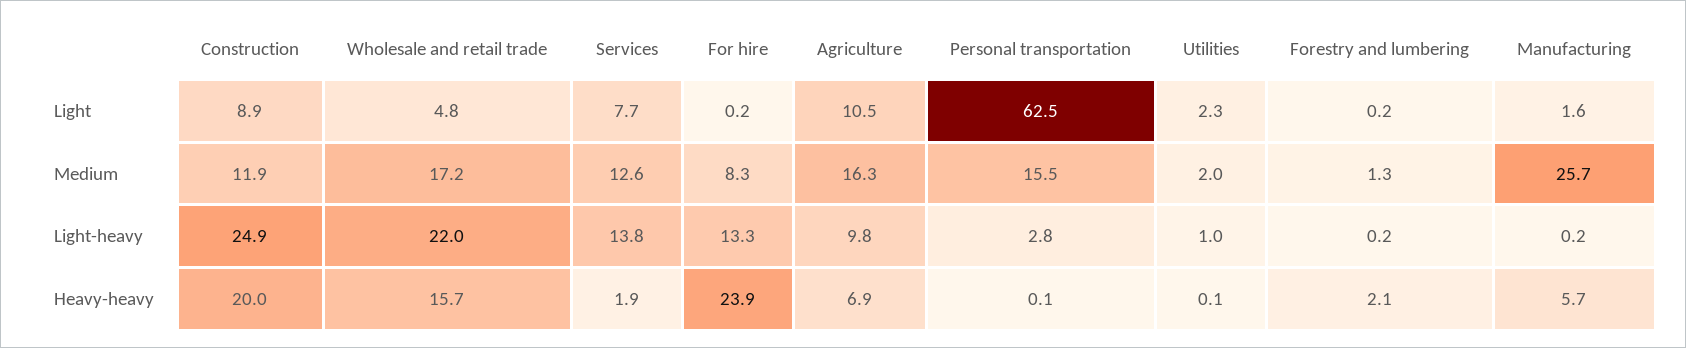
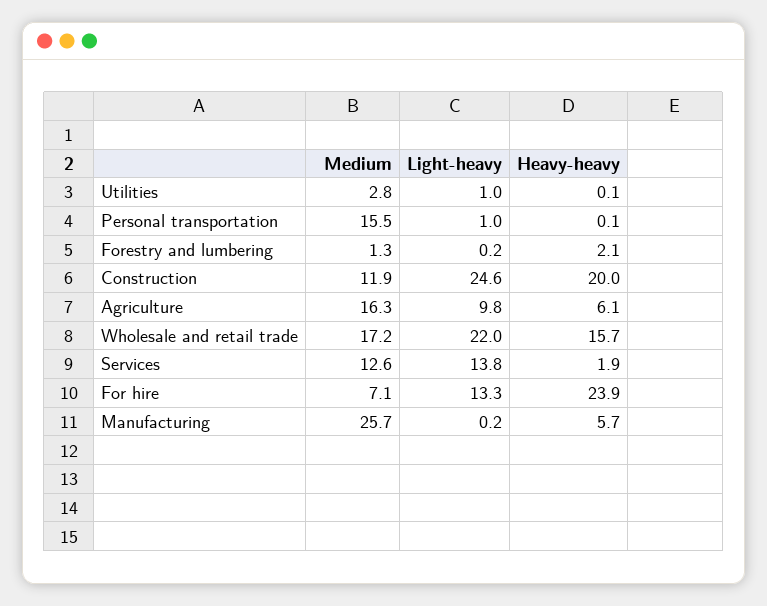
Construction, Light: 8.9 -> none
Wholesale and retail trade, Light: 4.8 -> none
Services, Light: 7.7 -> none
For hire, Light: 0.2 -> none
Agriculture, Light: 10.5 -> none
Personal transportation, Light: 62.5 -> none
Utilities, Light: 2.3 -> none
Forestry and lumbering, Light: 0.2 -> none
Manufacturing, Light: 1.6 -> none
For hire, Medium: 8.3 -> 7.1
Utilities, Medium: 2 -> 2.8
Construction, Light-heavy: 24.9 -> 24.6
Personal transportation, Light-heavy: 2.8 -> 1
Agriculture, Heavy-heavy: 6.9 -> 6.1

